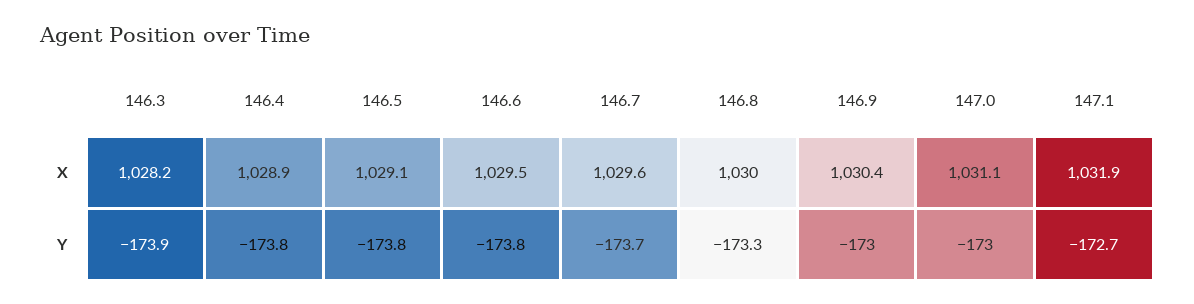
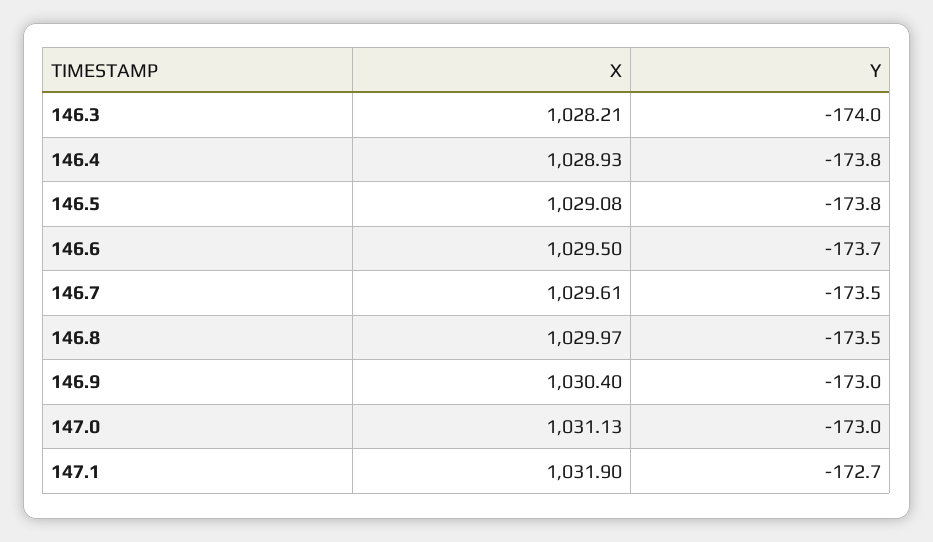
146.3, Y: -173.9 -> -174
146.6, Y: -173.8 -> -173.7
146.7, Y: -173.7 -> -173.5
146.8, Y: -173.3 -> -173.5

